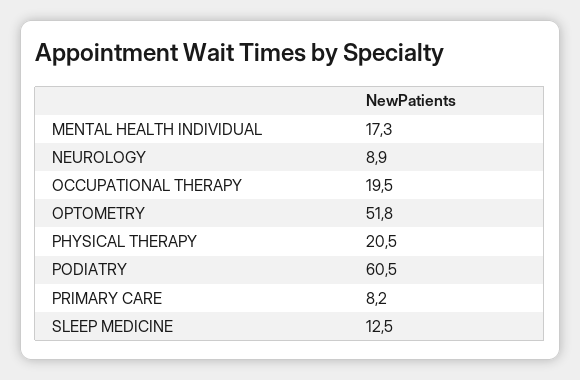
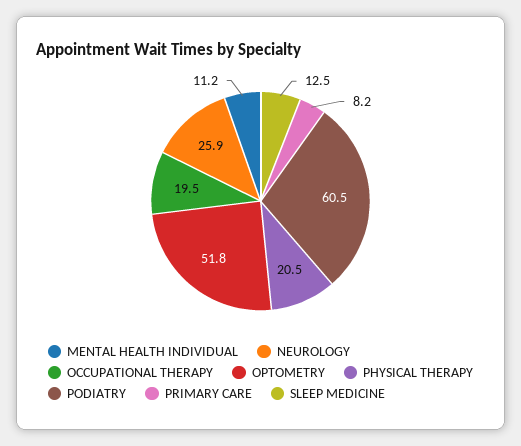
MENTAL HEALTH INDIVIDUAL: 17.3 -> 11.2
NEUROLOGY: 8.9 -> 25.9

